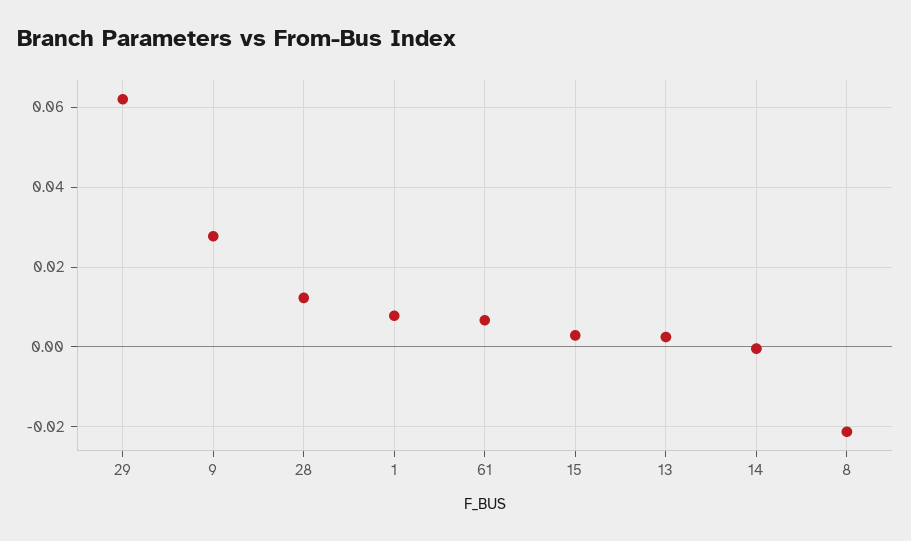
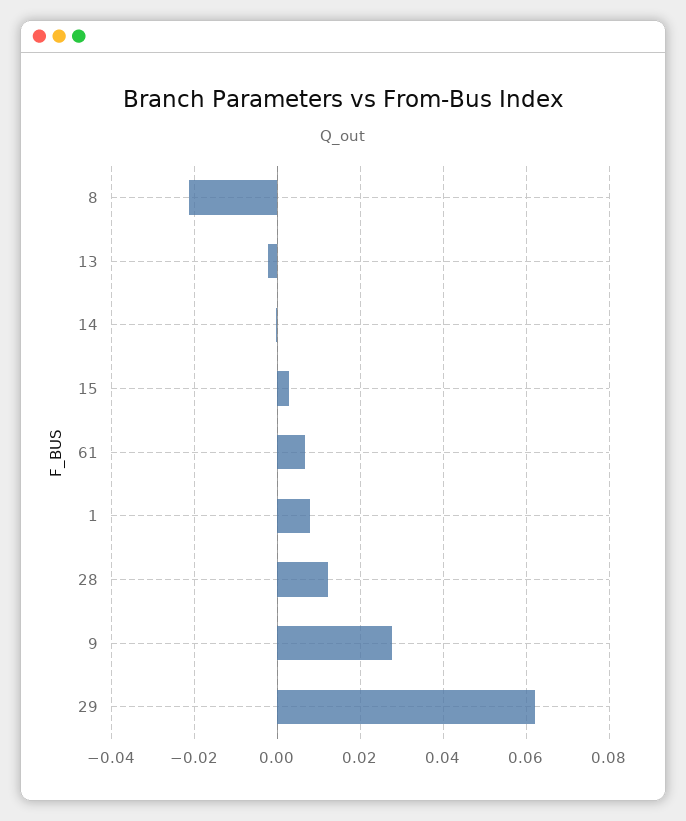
13: 0.002 -> -0.002

